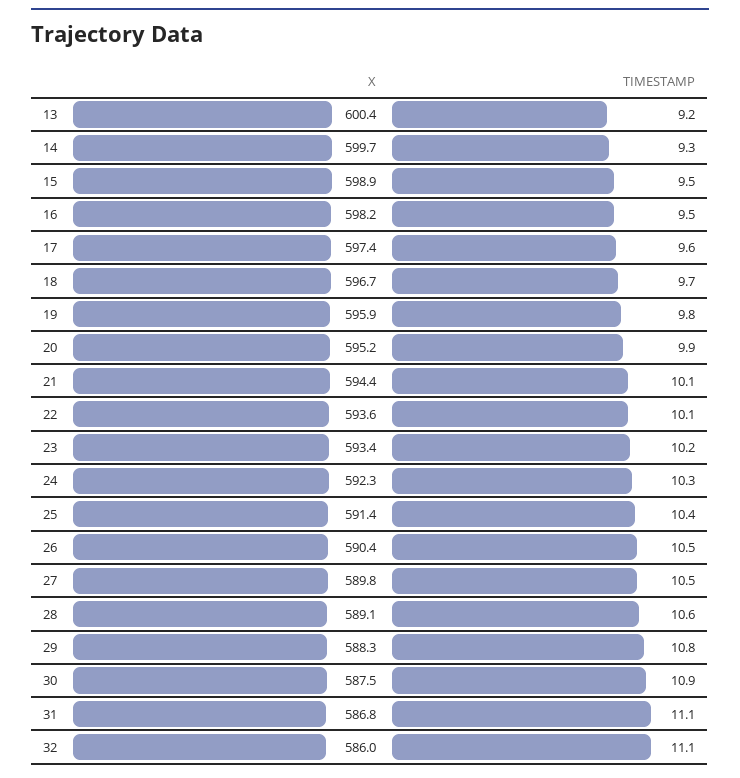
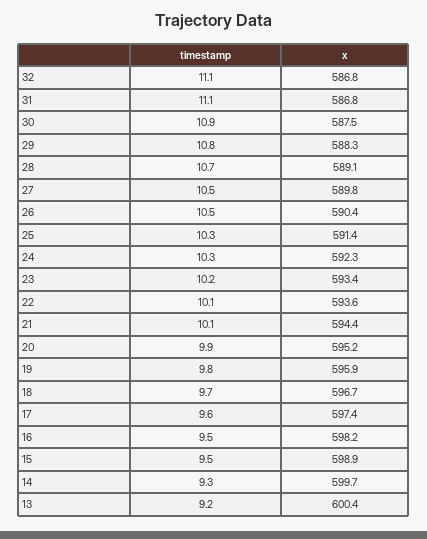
TIMESTAMP, 25: 10.4 -> 10.3
TIMESTAMP, 28: 10.6 -> 10.7
X, 32: 586 -> 586.8

